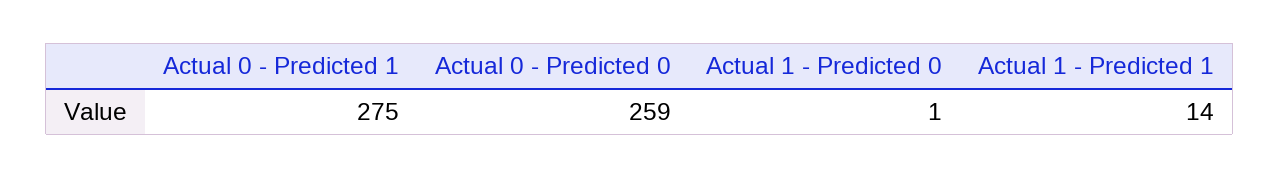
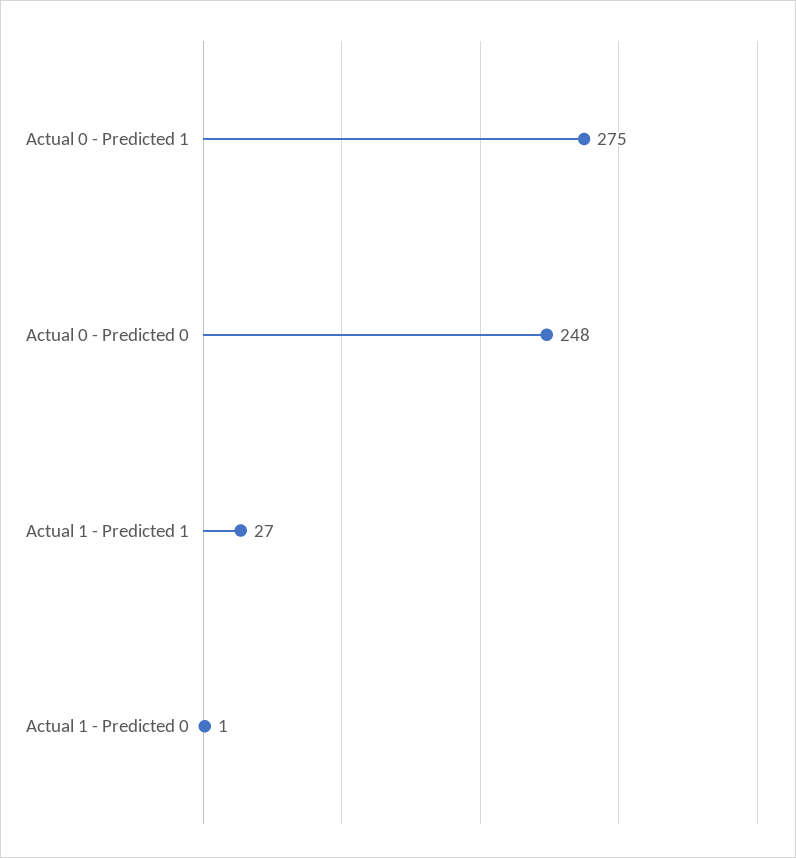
Actual 0 - Predicted 0: 259 -> 248
Actual 1 - Predicted 1: 14 -> 27

